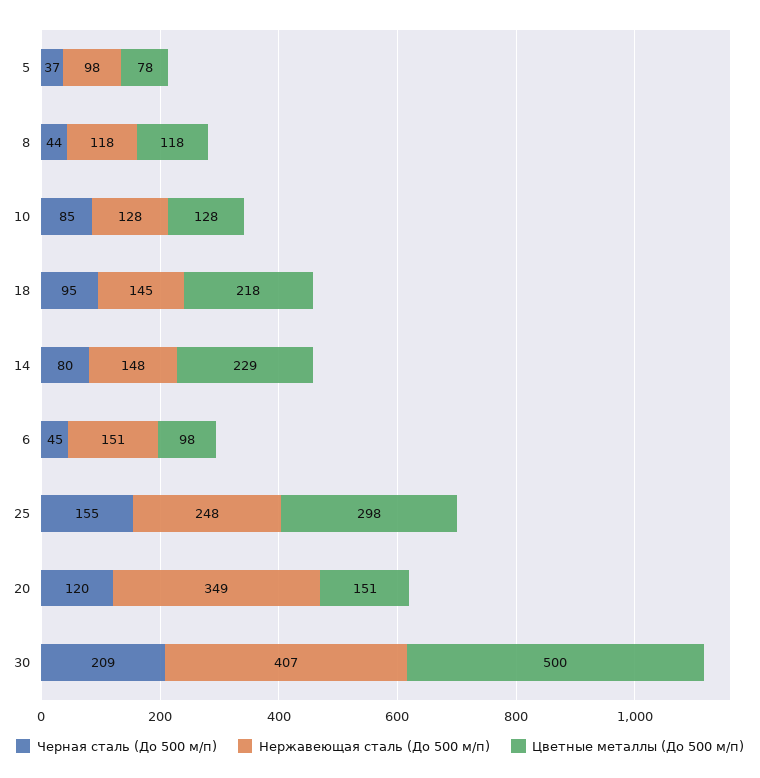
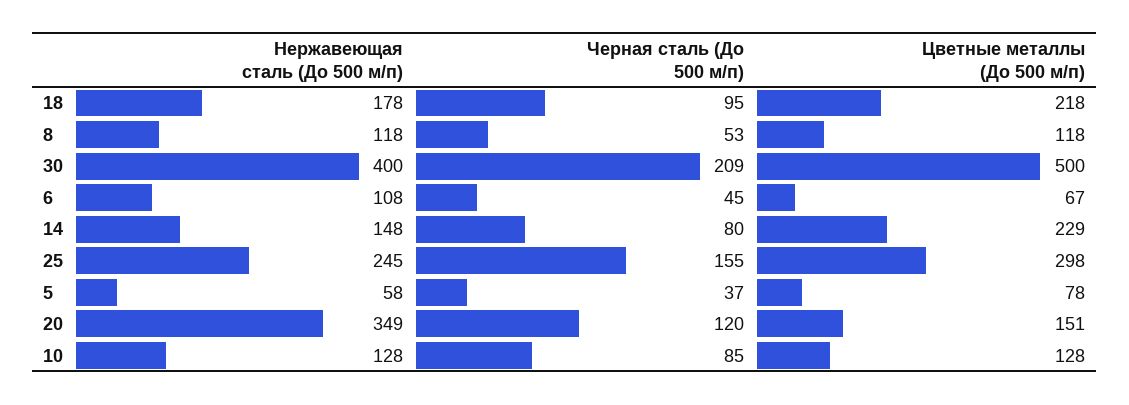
Нержавеющая сталь (До 500 м/п), 5: 98 -> 58
Черная сталь (До 500 м/п), 8: 44 -> 53
Нержавеющая сталь (До 500 м/п), 18: 145 -> 178
Нержавеющая сталь (До 500 м/п), 6: 151 -> 108
Цветные металлы (До 500 м/п), 6: 98 -> 67
Нержавеющая сталь (До 500 м/п), 25: 248 -> 245
Нержавеющая сталь (До 500 м/п), 30: 407 -> 400

